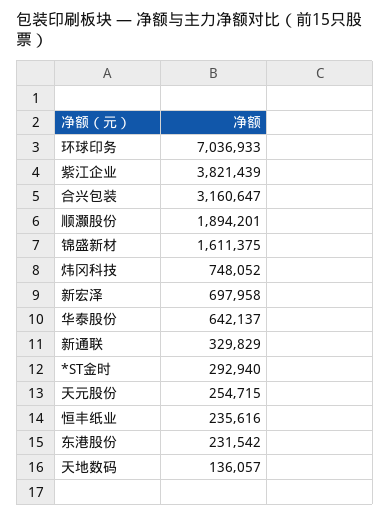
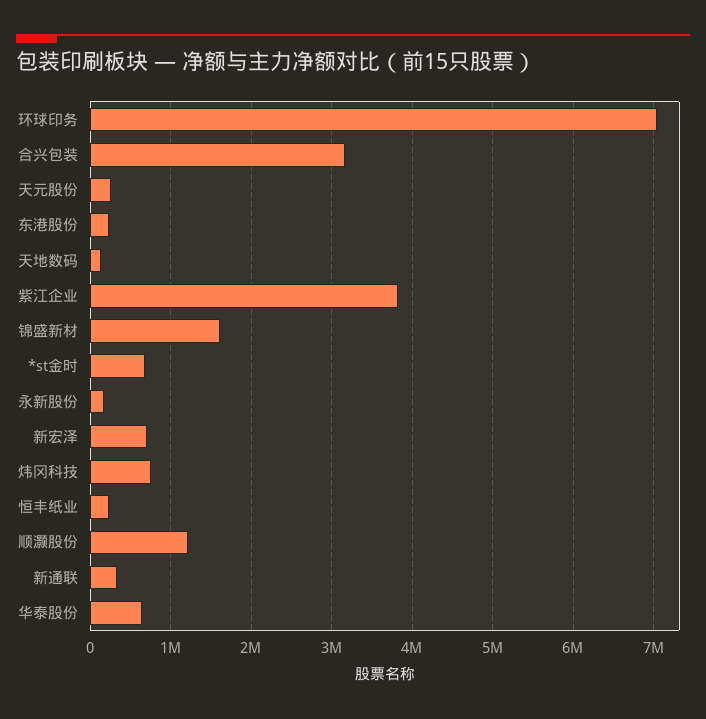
顺灏股份: 1894201 -> 1200000
*ST金时: 292940 -> 700000
永新股份: none -> 200000

